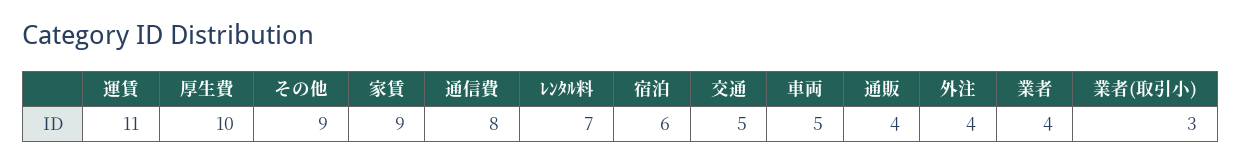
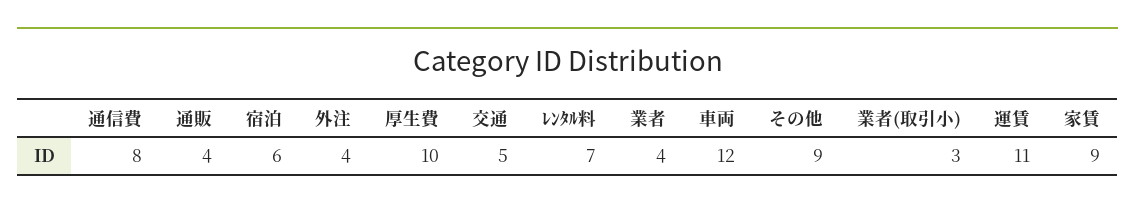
車両: 5 -> 12

